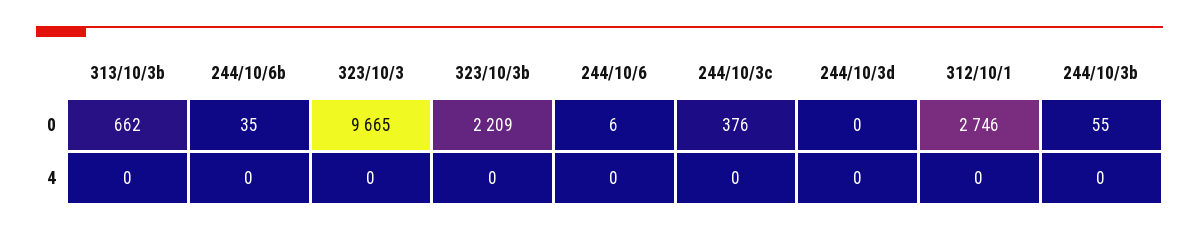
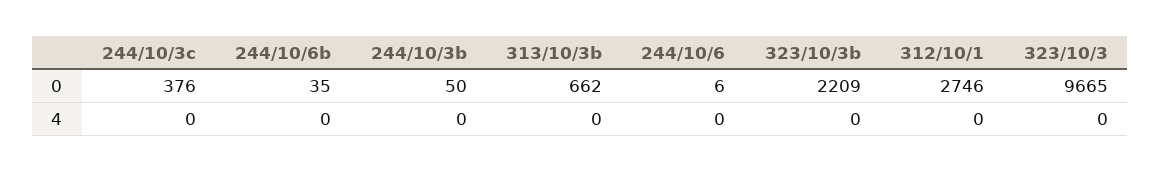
244/10/3d, 0: 0 -> none
244/10/3b, 0: 55 -> 50
244/10/3d, 4: 0 -> none

